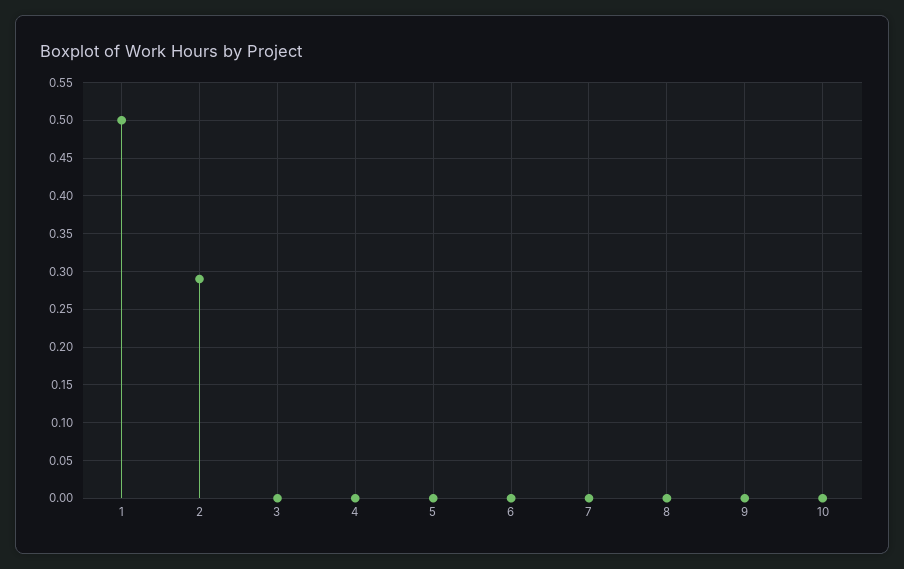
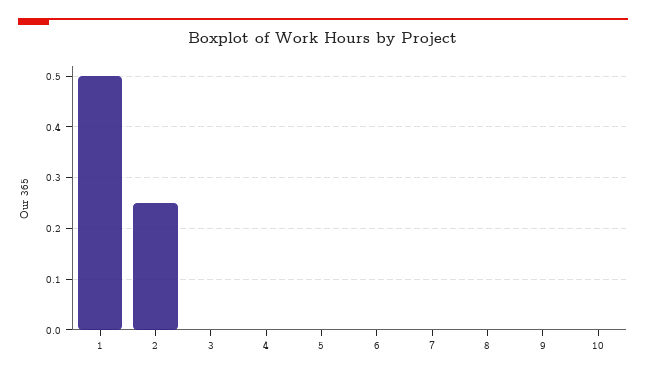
2: 0.29 -> 0.25

